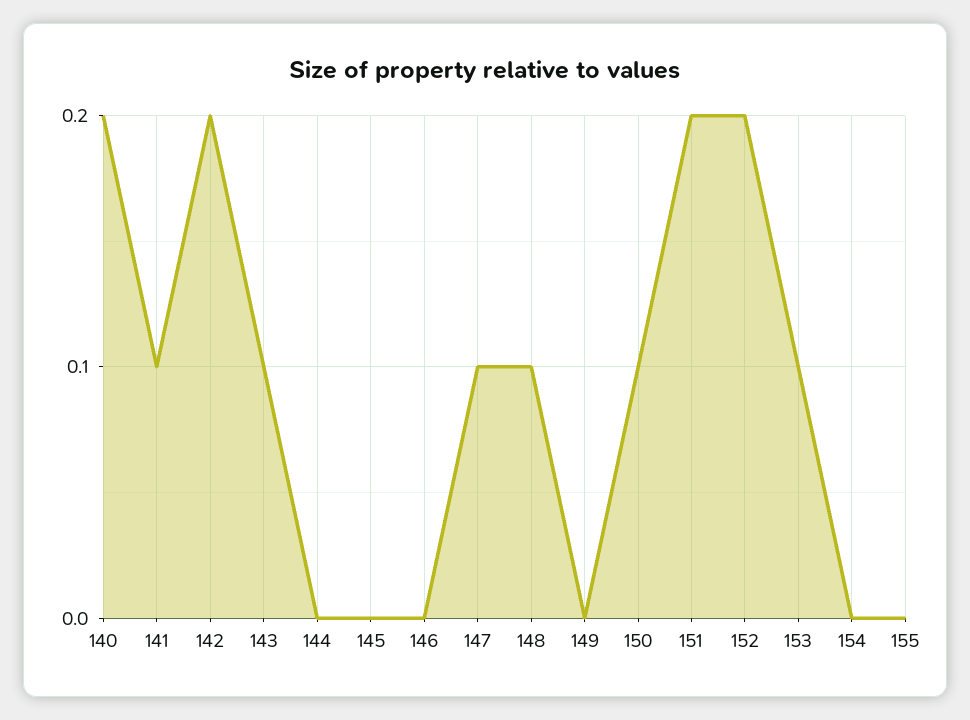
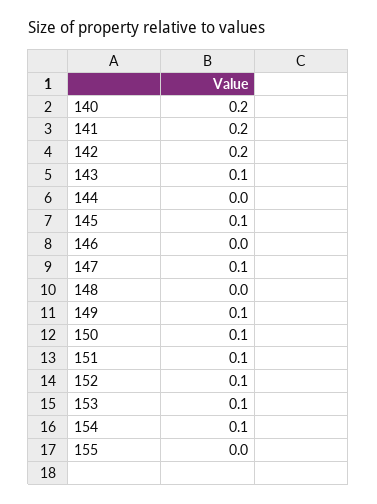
141: 0.1 -> 0.2
145: 0 -> 0.1
148: 0.1 -> 0
149: 0 -> 0.1
151: 0.2 -> 0.1
152: 0.2 -> 0.1
154: 0 -> 0.1

